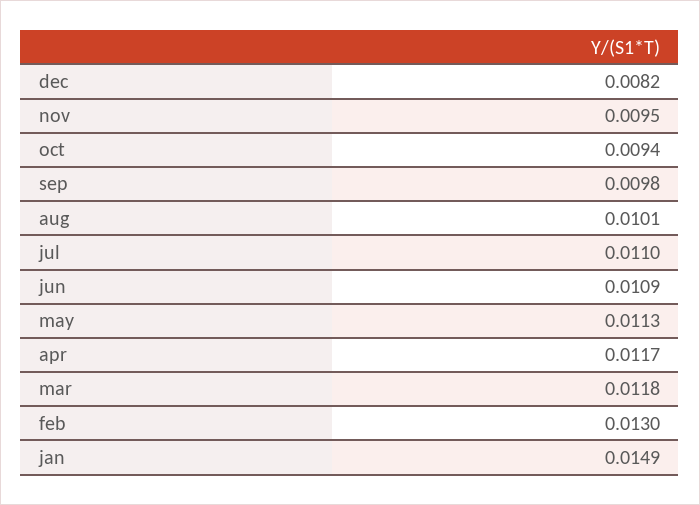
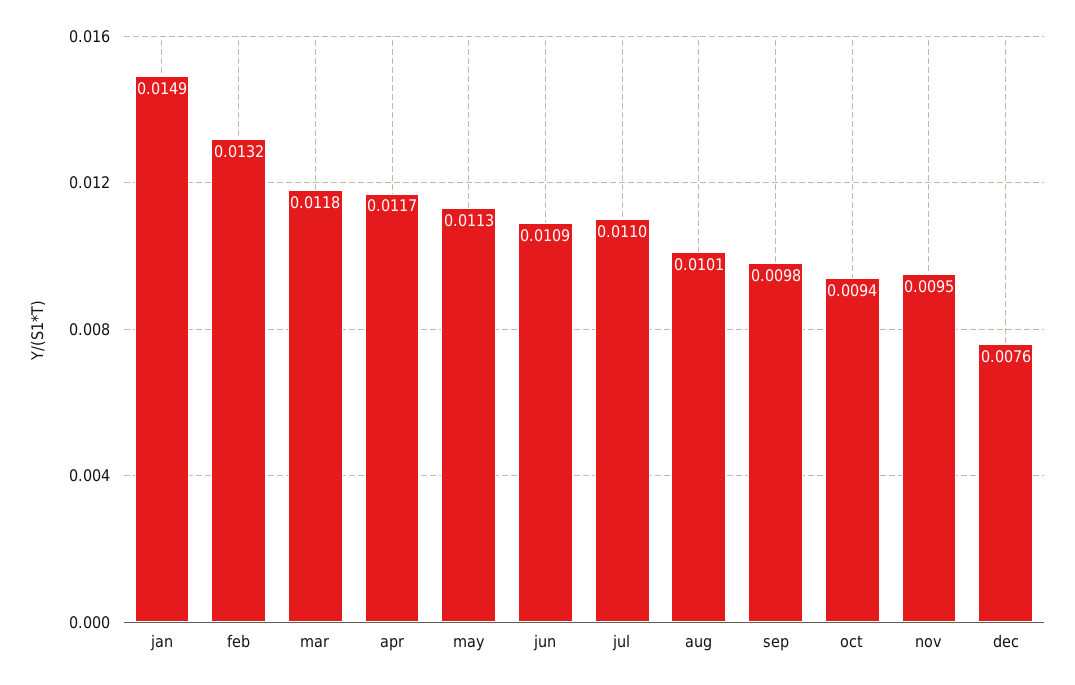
dec: 0.0082 -> 0.0076
feb: 0.013 -> 0.0132

